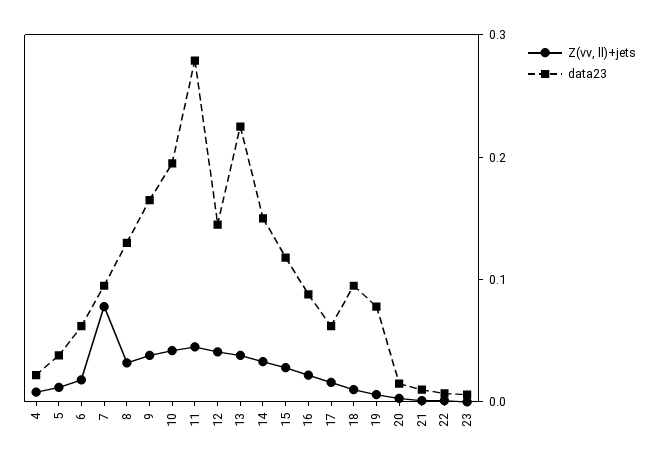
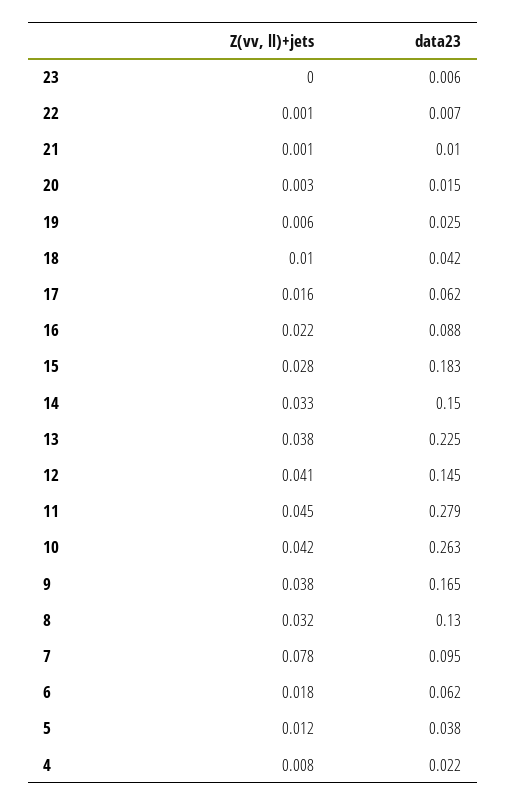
data23, 10: 0.2 -> 0.263
data23, 15: 0.12 -> 0.183
data23, 18: 0.1 -> 0.042
data23, 19: 0.08 -> 0.025

